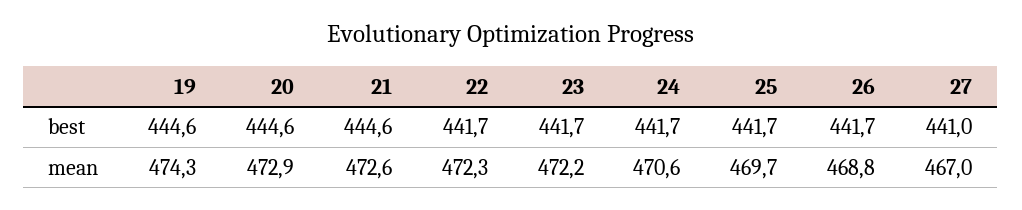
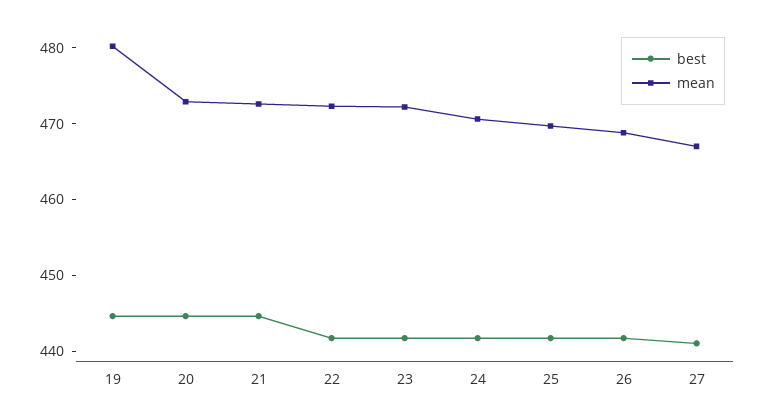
mean, 19: 474.3 -> 480

